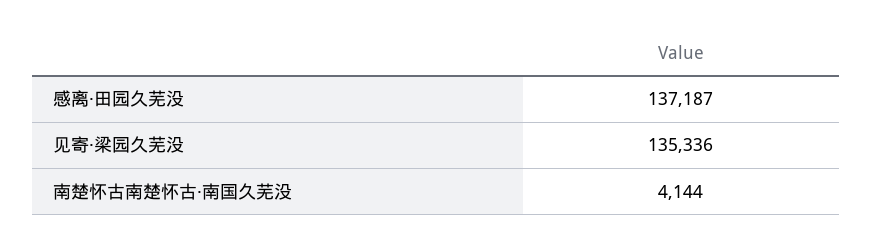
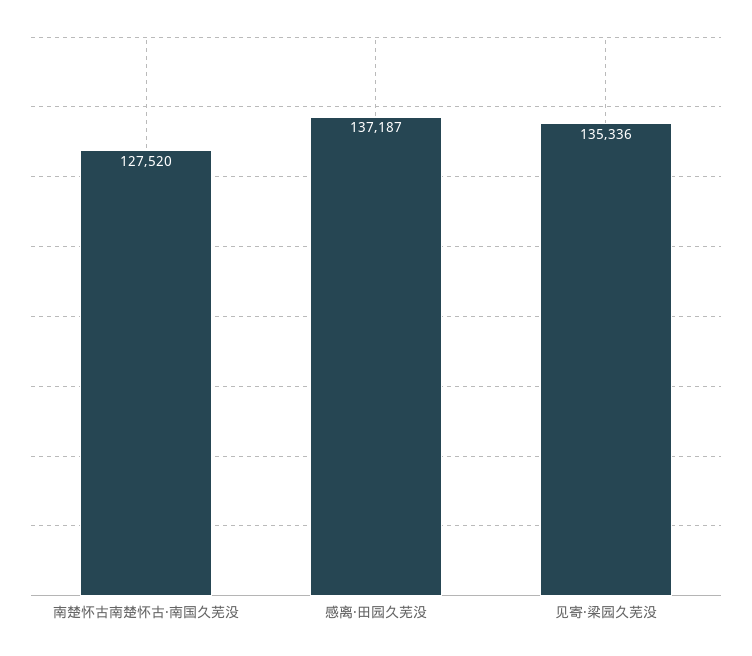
南楚怀古南楚怀古·南国久芜没: 4144 -> 127520

